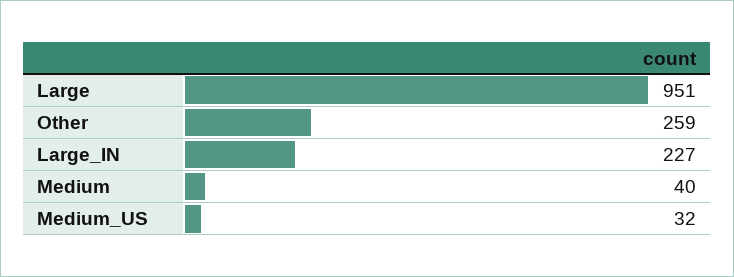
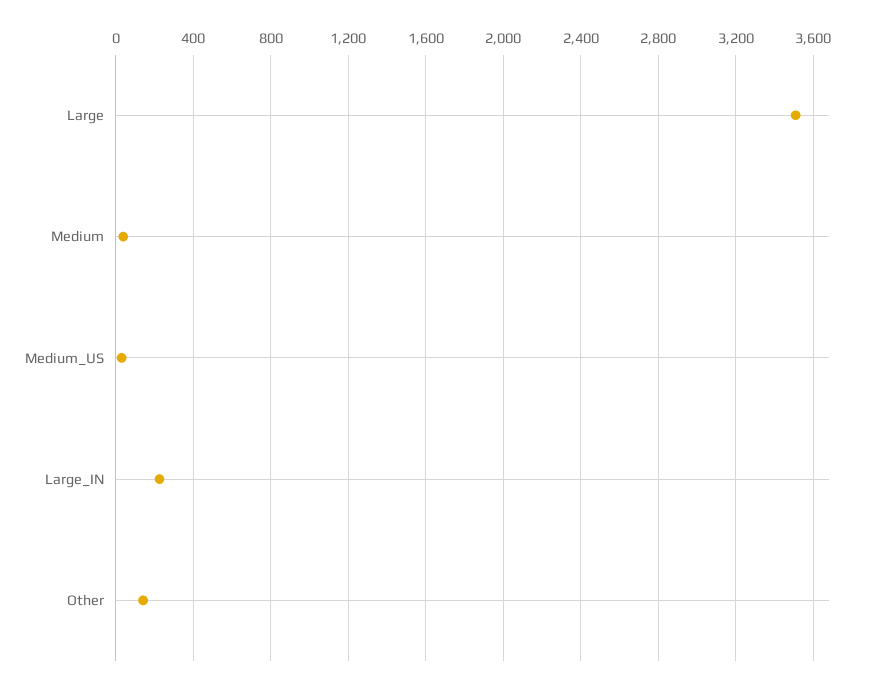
Large: 951 -> 3500
Other: 259 -> 150

